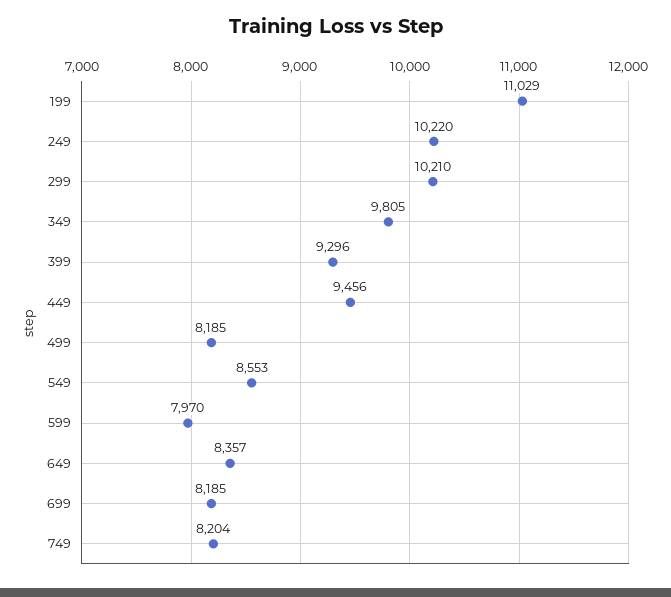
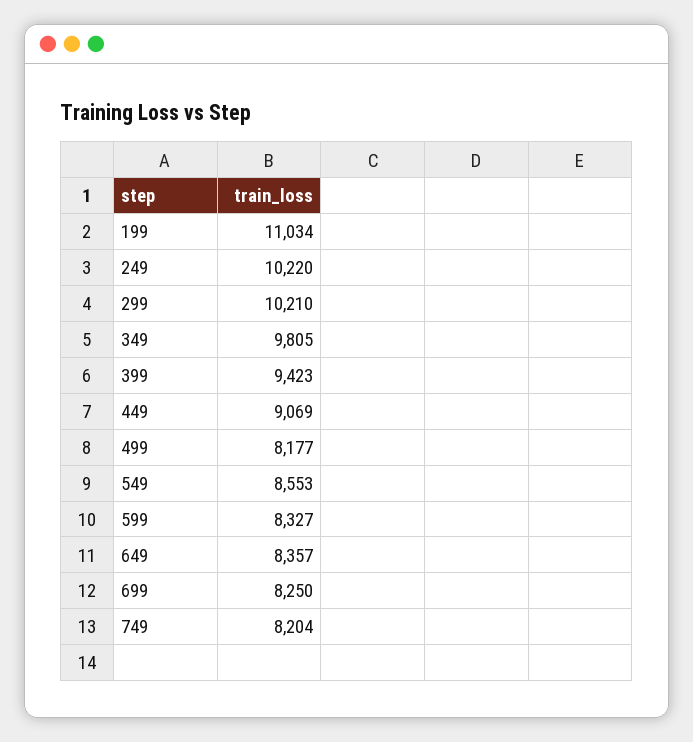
199: 11029 -> 11034
399: 9296 -> 9423
449: 9456 -> 9069
499: 8185 -> 8177
599: 7970 -> 8327
699: 8185 -> 8250

